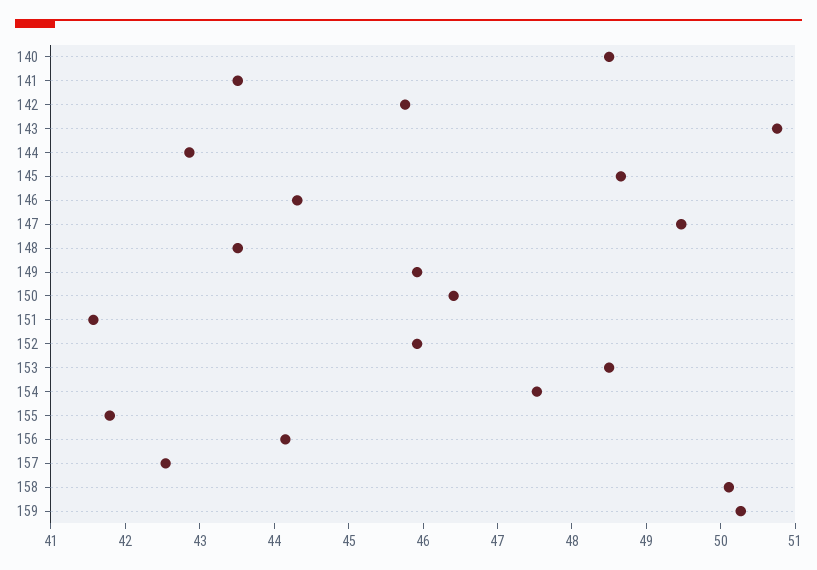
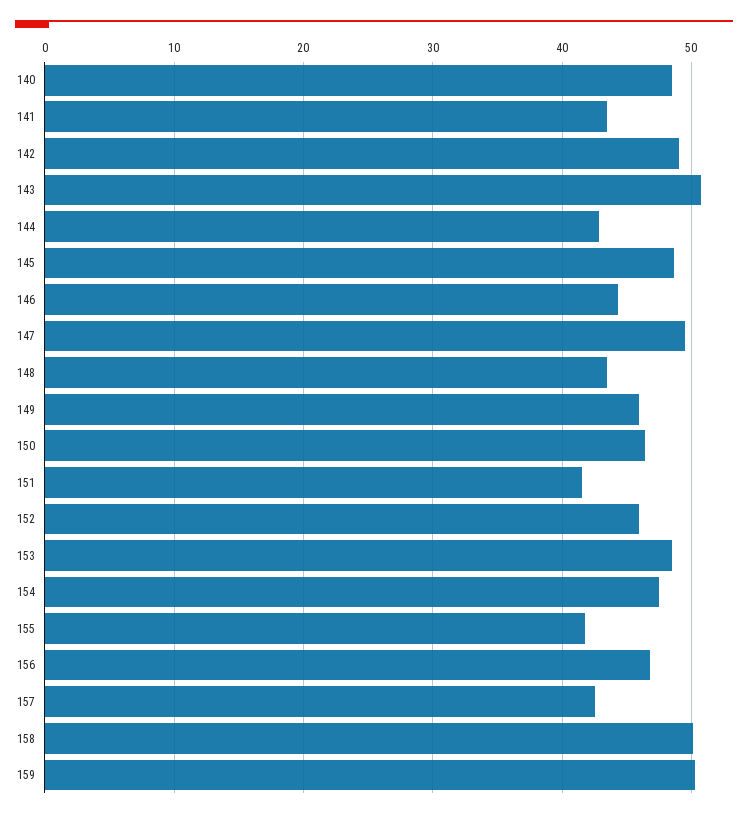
142: 45.8 -> 49
156: 44.2 -> 47

